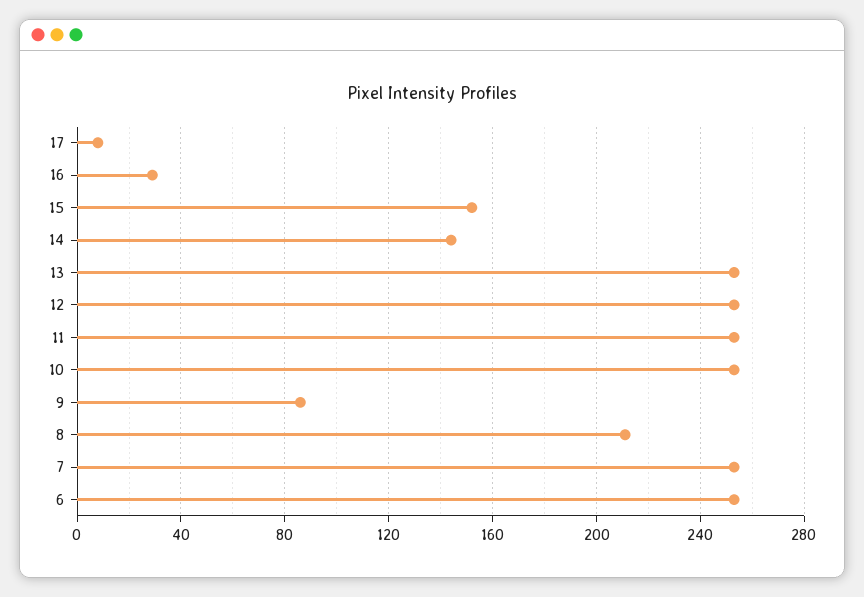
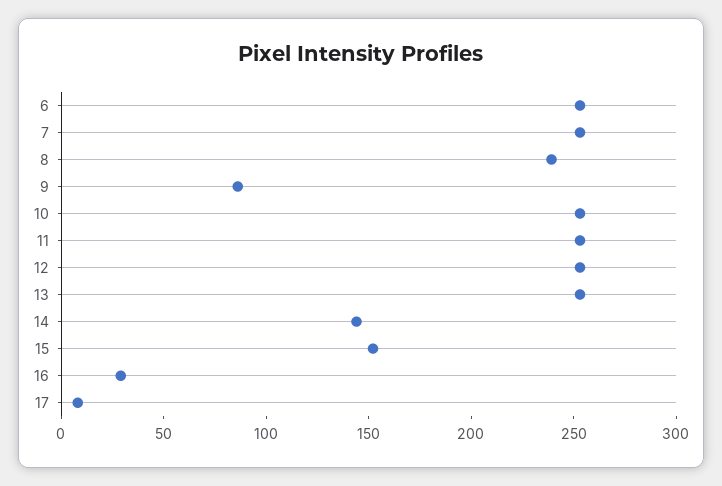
8: 210 -> 240

